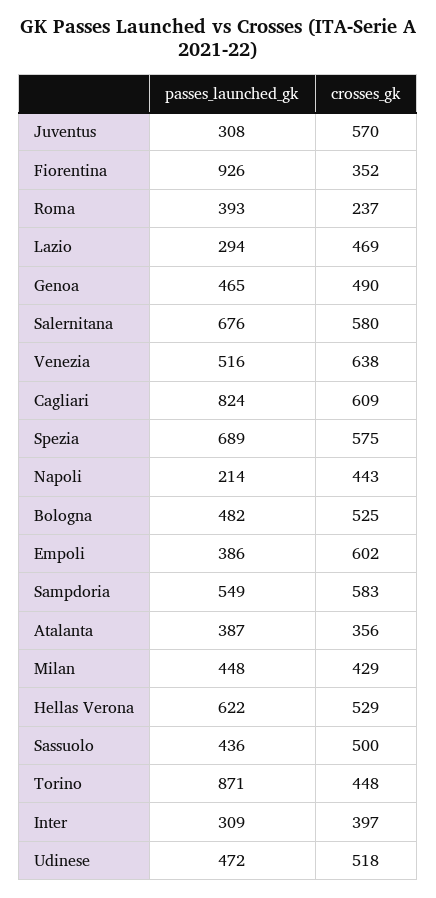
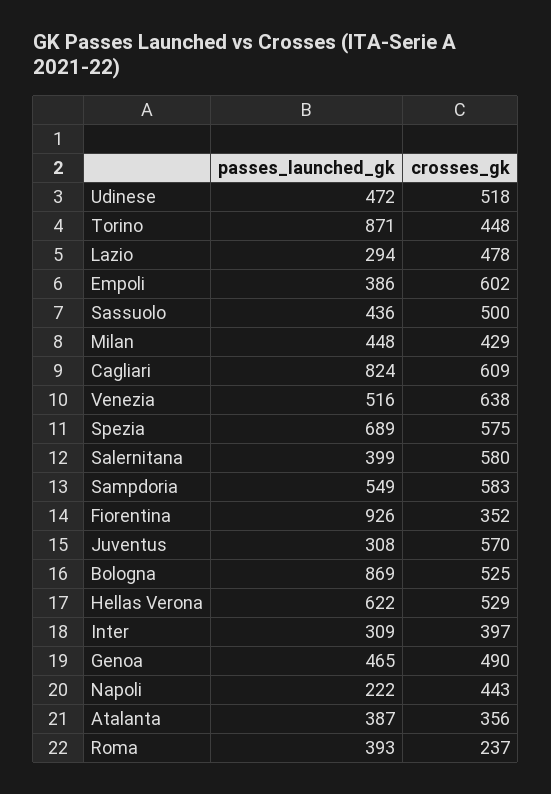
crosses_gk, Lazio: 469 -> 478
passes_launched_gk, Salernitana: 676 -> 399
passes_launched_gk, Napoli: 214 -> 222
passes_launched_gk, Bologna: 482 -> 869

